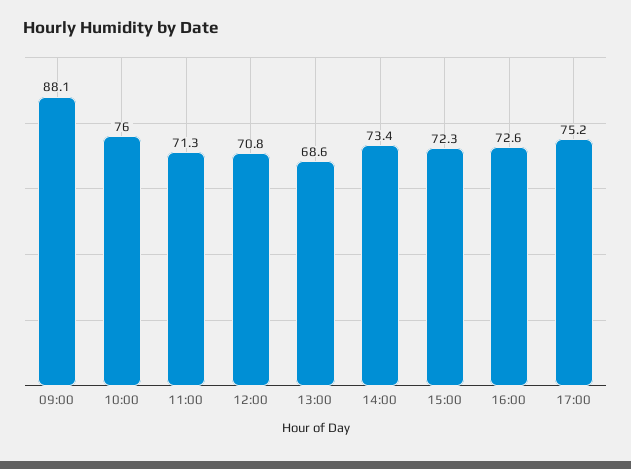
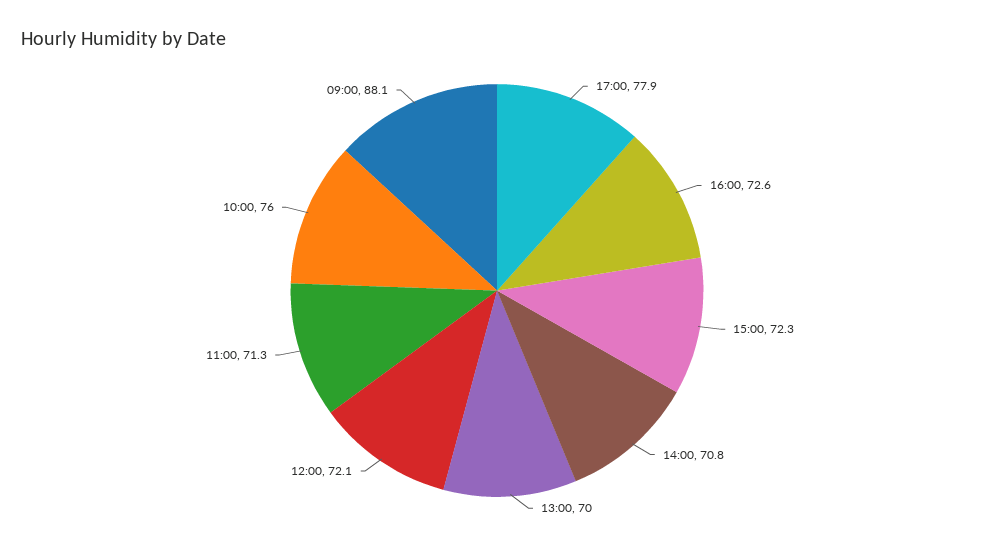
12:00: 70.8 -> 72.1
13:00: 68.6 -> 70
14:00: 73.4 -> 70.8
17:00: 75.2 -> 77.9

